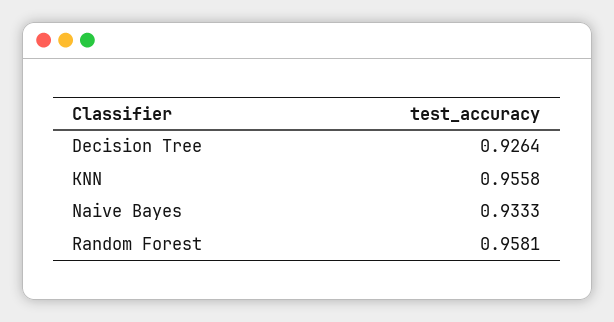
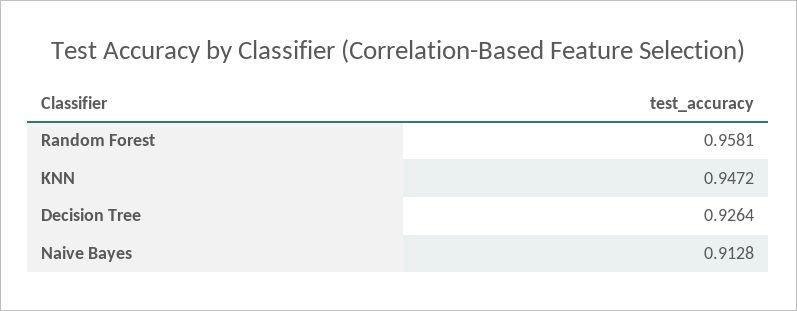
KNN: 0.9558 -> 0.9472
Naive Bayes: 0.9333 -> 0.9128

